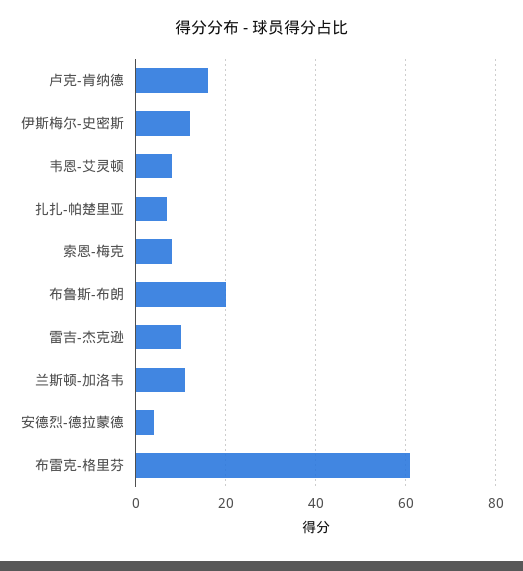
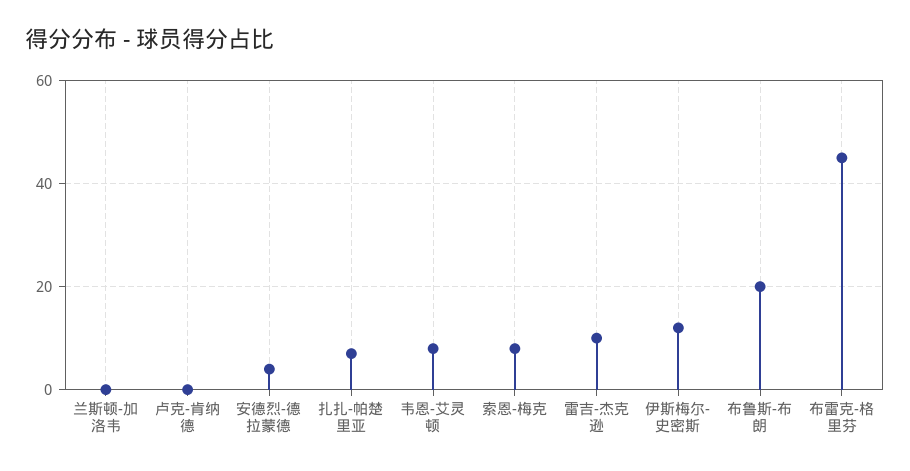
卢克-肯纳德: 15 -> 0
兰斯顿-加洛韦: 10 -> 0
布雷克-格里芬: 60 -> 45

